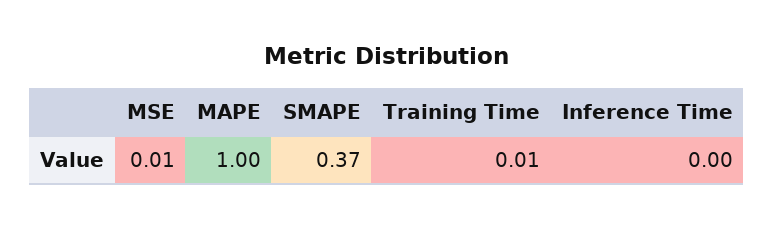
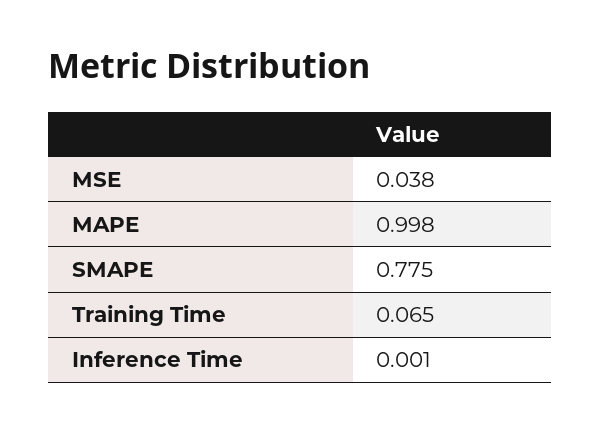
MSE: 0.01 -> 0.038
SMAPE: 0.37 -> 0.775
Training Time: 0.01 -> 0.065

